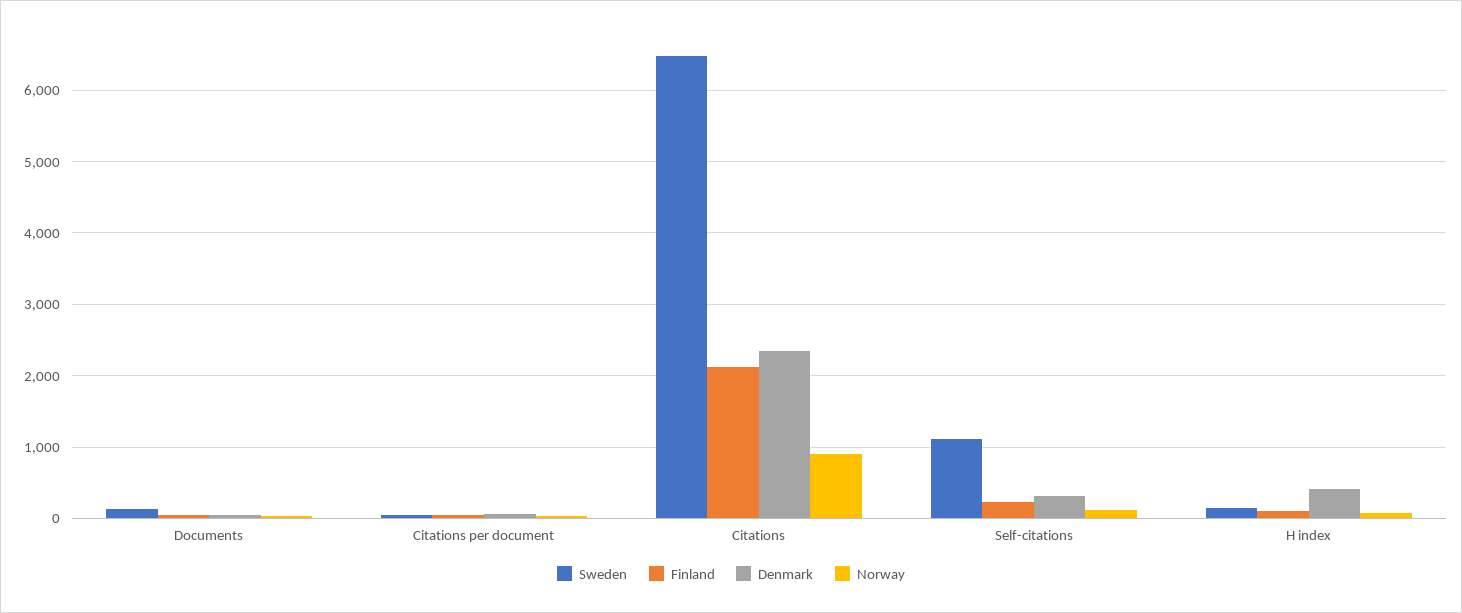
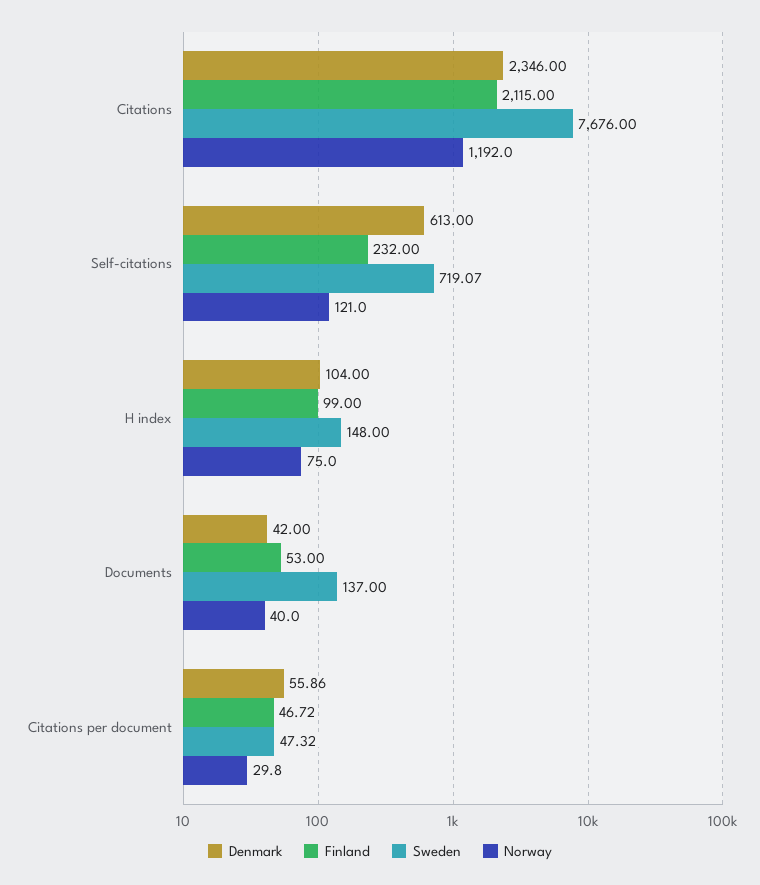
Sweden, Citations: 6500 -> 7676
Norway, Citations: 900 -> 1192
Sweden, Self-citations: 1100 -> 719.07
Denmark, Self-citations: 300 -> 613
Denmark, H index: 400 -> 104

